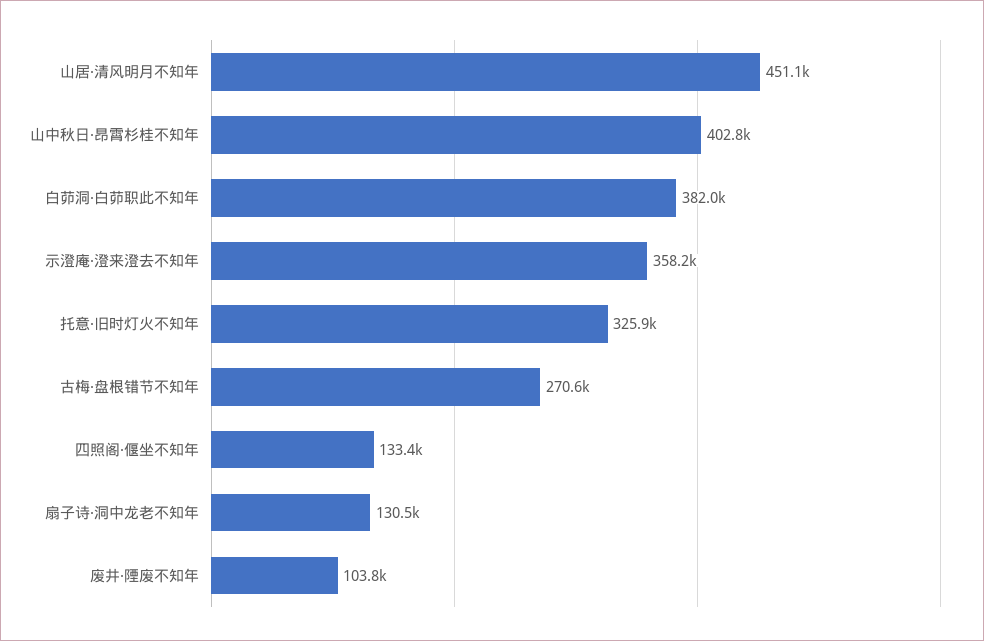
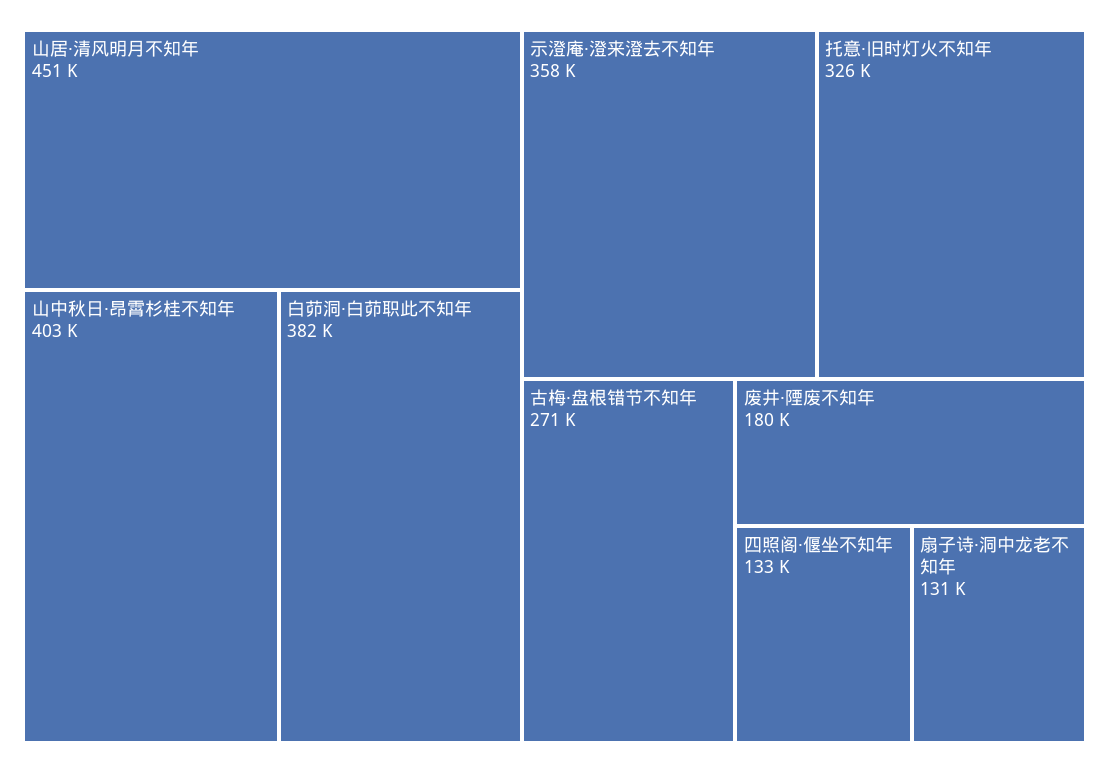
废井·陻废不知年: 103800 -> 180000

